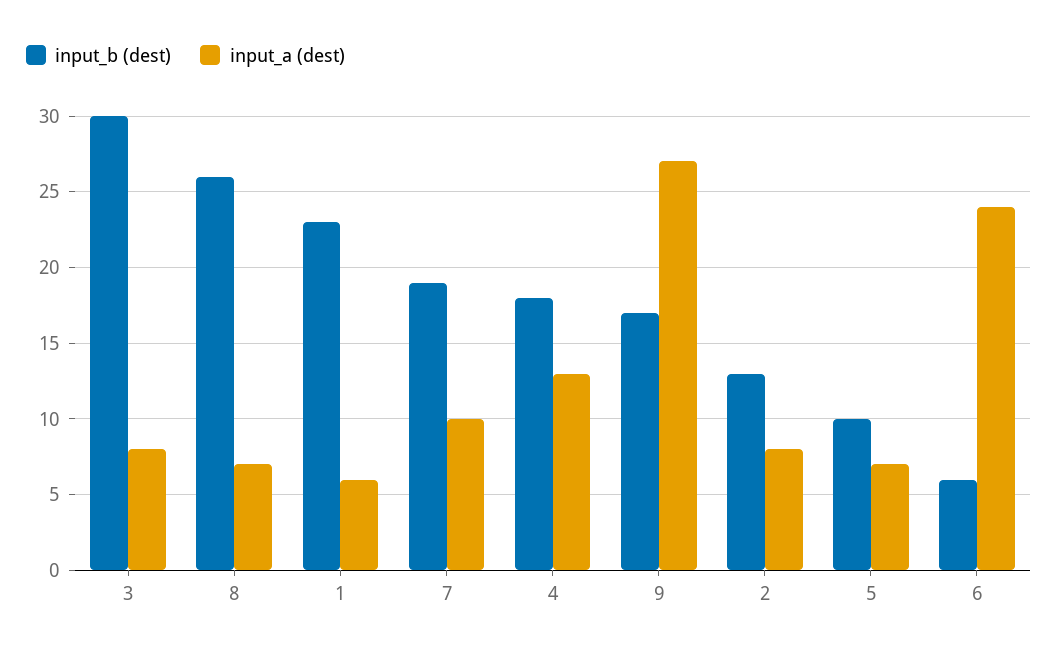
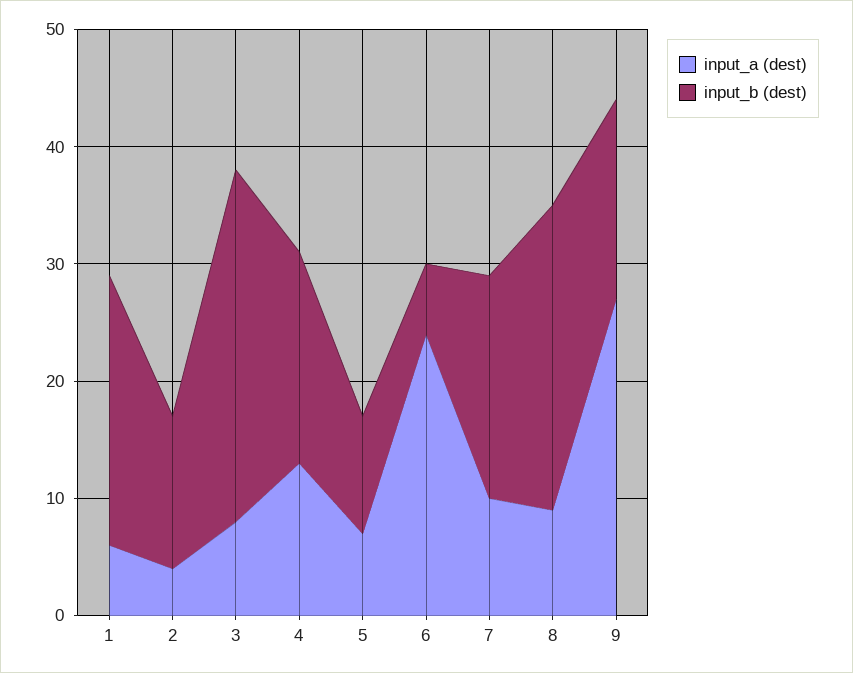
input_a (dest), 8: 7 -> 9
input_a (dest), 2: 8 -> 4

